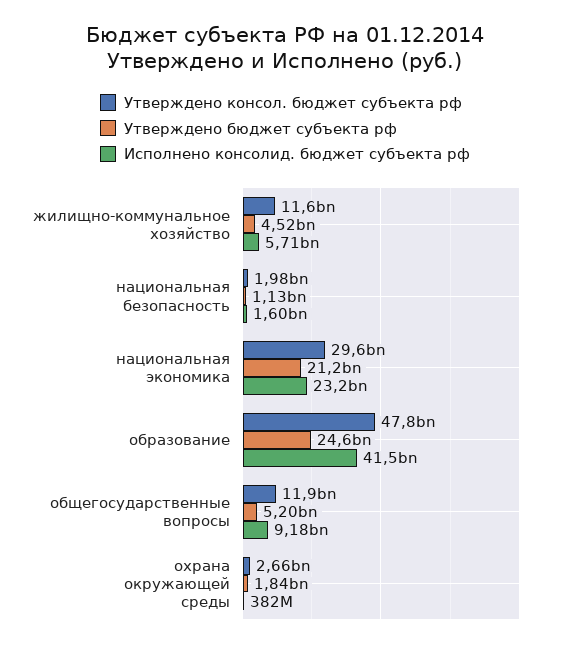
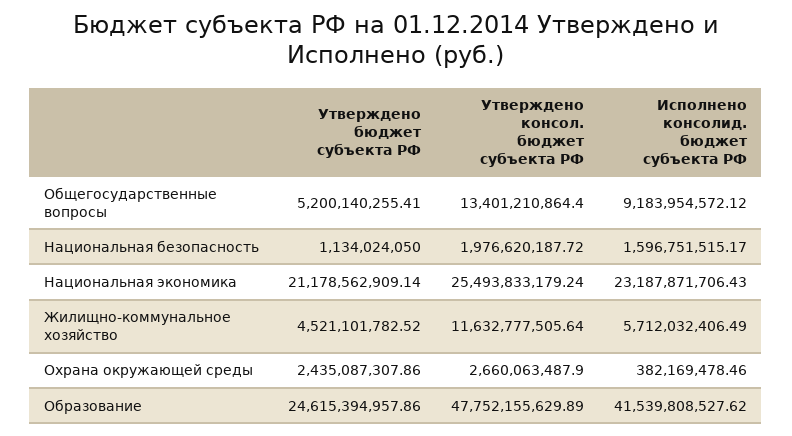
Утверждено консол. бюджет субъекта рф, национальная экономика: 29600000000 -> 25493833179.24
Утверждено консол. бюджет субъекта рф, общегосударственные вопросы: 11900000000 -> 13401210864.4
Утверждено бюджет субъекта рф, охрана окружающей среды: 1840000000 -> 2435087307.86

